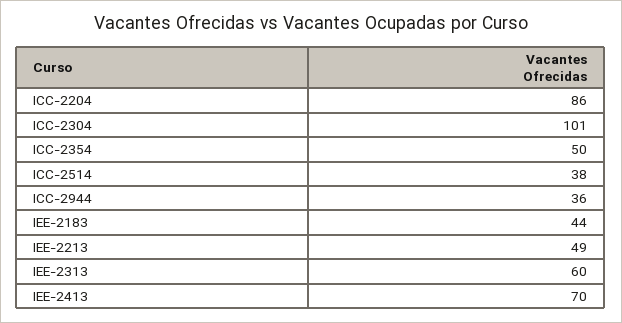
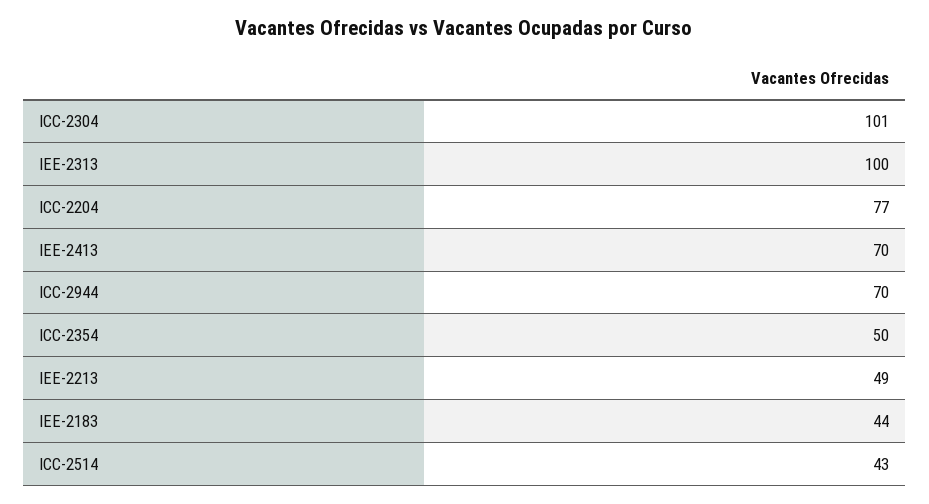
ICC-2204: 86 -> 77
ICC-2514: 38 -> 43
ICC-2944: 36 -> 70
IEE-2313: 60 -> 100

